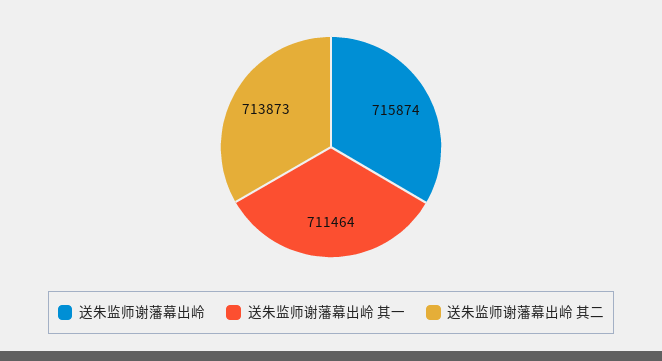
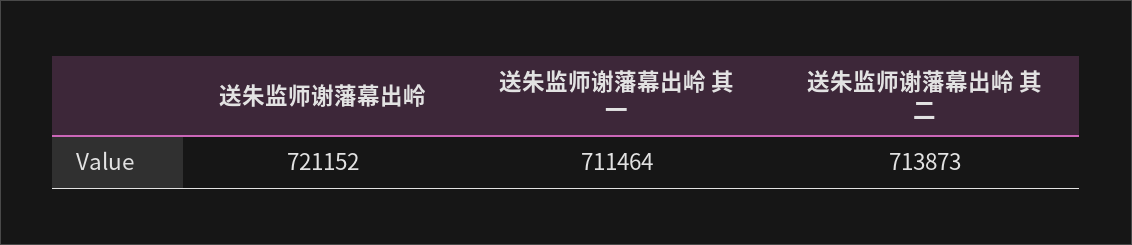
送朱监师谢藩幕出岭: 715874 -> 721152

